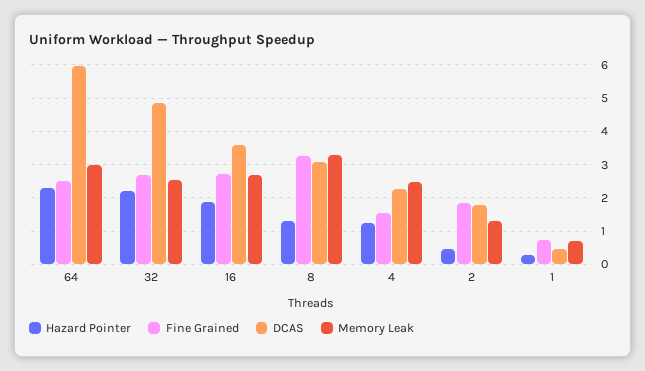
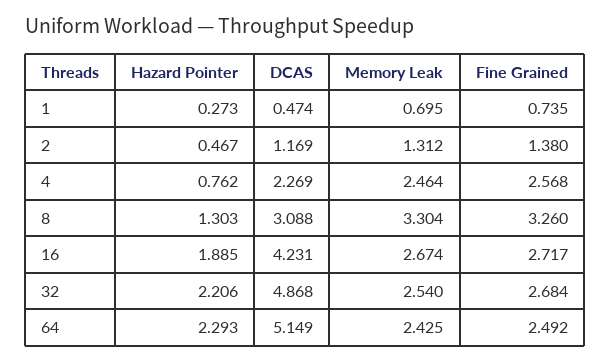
DCAS, 64: 6 -> 5.149
Memory Leak, 64: 3 -> 2.425
DCAS, 16: 3.6 -> 4.231
Hazard Pointer, 4: 1.2 -> 0.762
Fine Grained, 4: 1.6 -> 2.568
Fine Grained, 2: 1.8 -> 1.38
DCAS, 2: 1.8 -> 1.169

